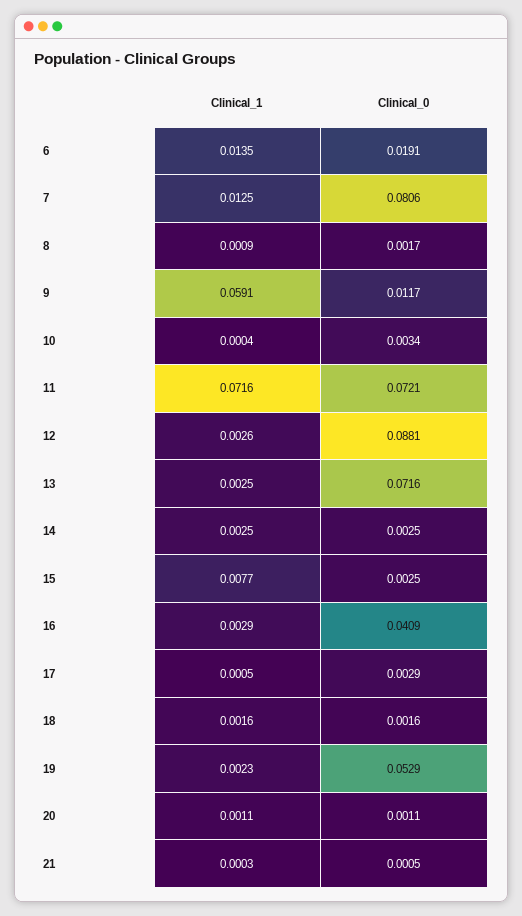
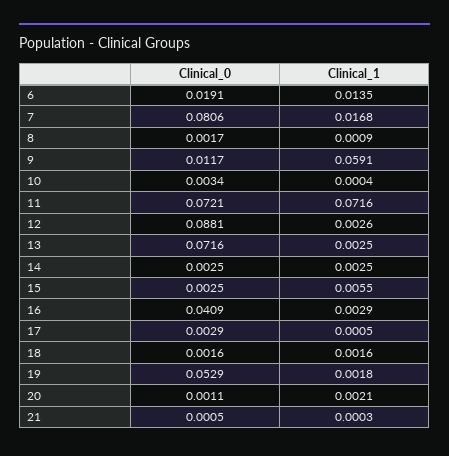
Clinical_1, 7: 0.0125 -> 0.0168
Clinical_1, 15: 0.0077 -> 0.0055
Clinical_1, 19: 0.0023 -> 0.0018
Clinical_1, 20: 0.0011 -> 0.0021

